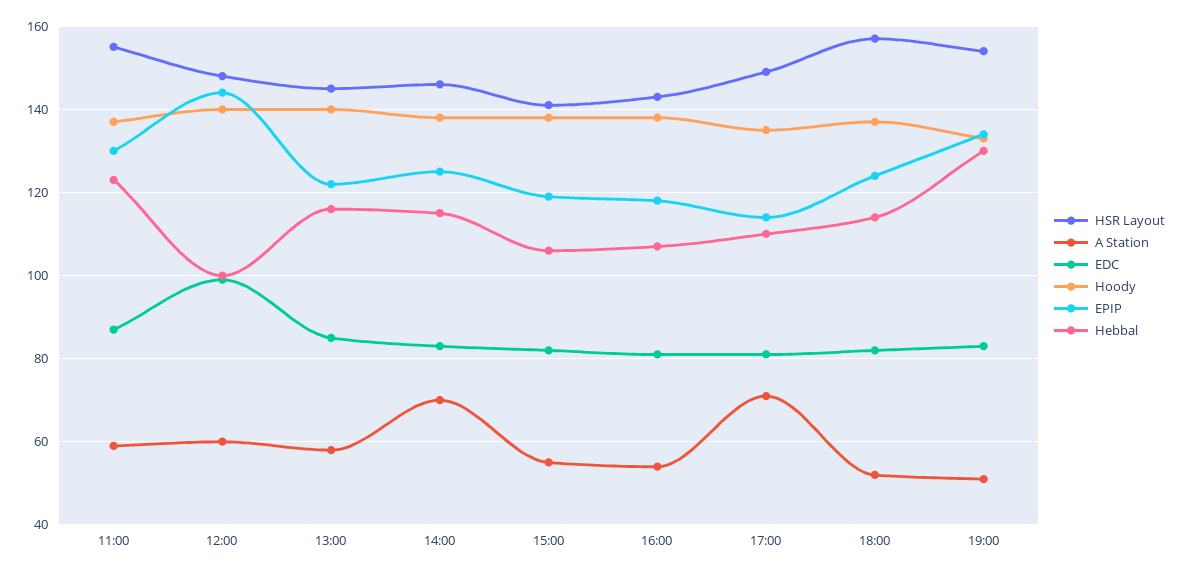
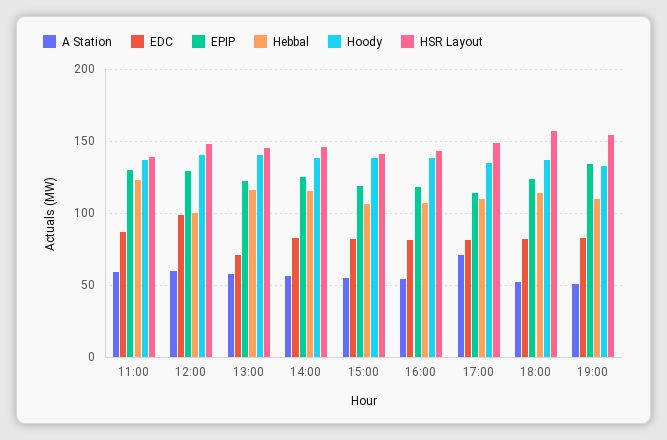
HSR Layout, 11:00: 155 -> 140
EPIP, 12:00: 145 -> 130
EDC, 13:00: 85 -> 70
A Station, 14:00: 70 -> 55
Hebbal, 19:00: 130 -> 110

